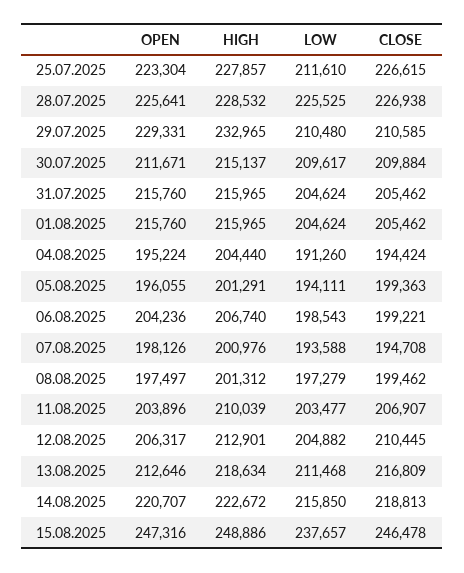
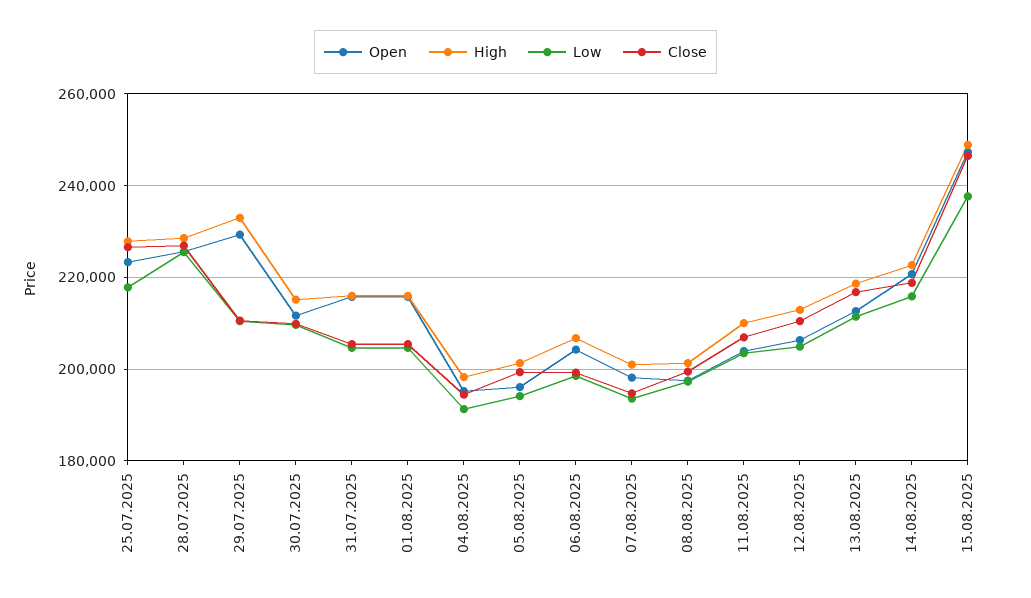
LOW, 25.07.2025: 211610 -> 218000
HIGH, 04.08.2025: 204440 -> 198000

